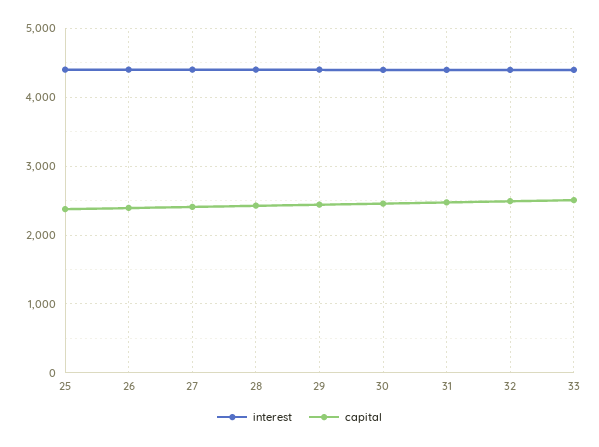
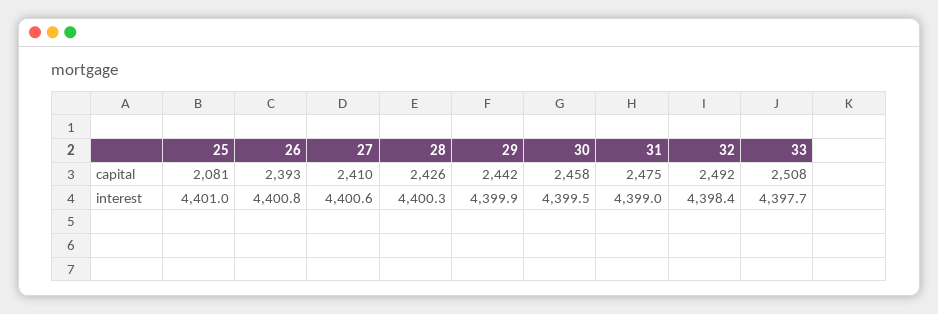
capital, 25: 2400 -> 2081

